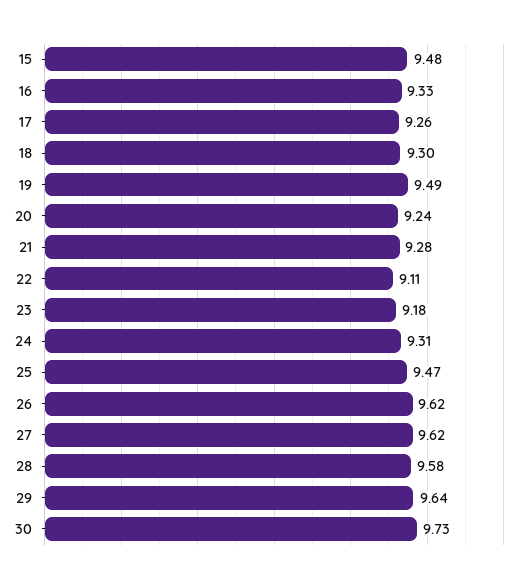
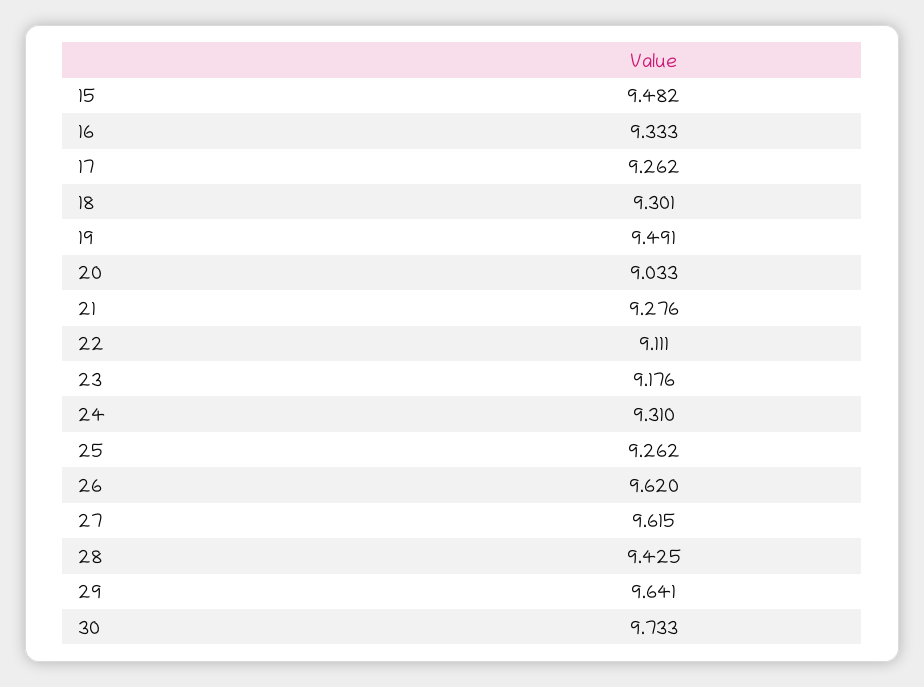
20: 9.24 -> 9.033
25: 9.47 -> 9.262
28: 9.58 -> 9.425

